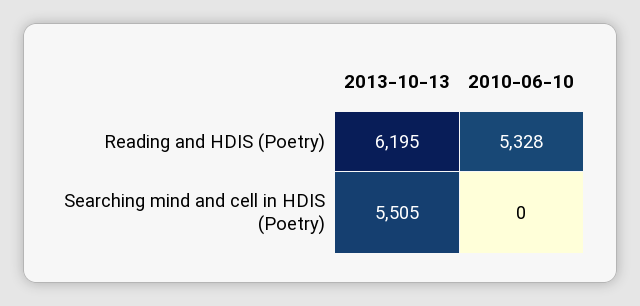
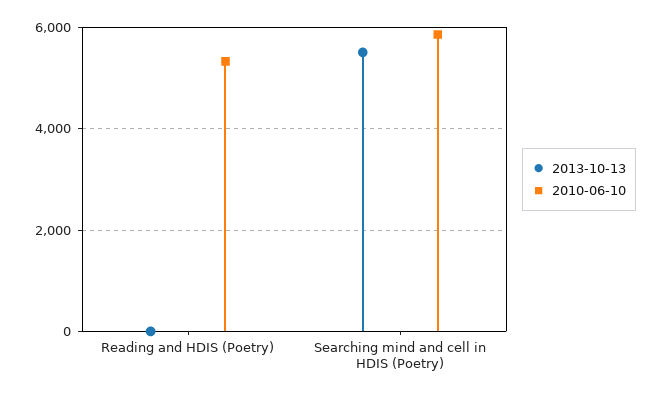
2013-10-13, Reading and HDIS (Poetry): 6195 -> 0
2010-06-10, Searching mind and cell in HDIS (Poetry): 0 -> 5800

